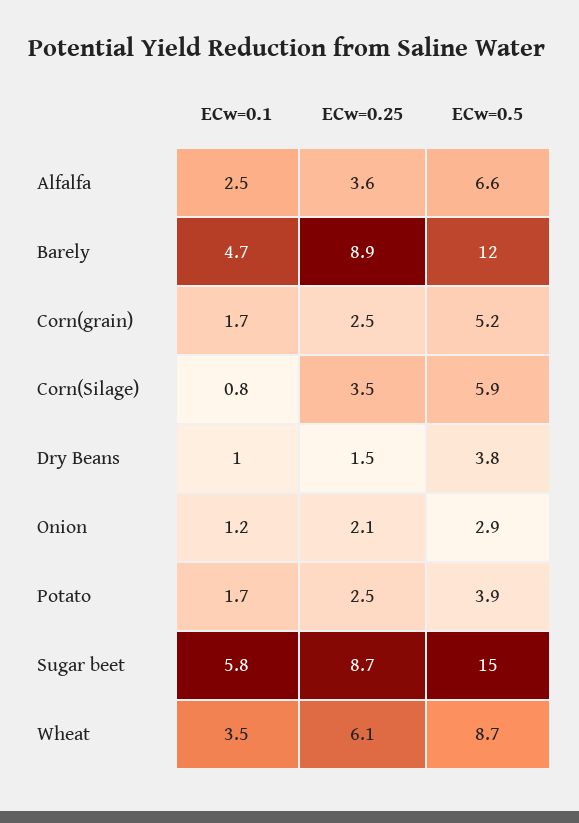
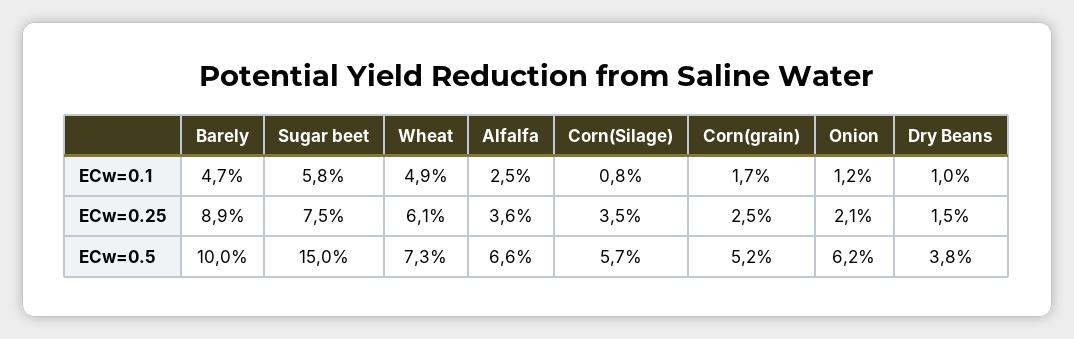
ECw=0.5, Barely: 12 -> 10
ECw=0.5, Corn(Silage): 5.9 -> 5.7
ECw=0.5, Onion: 2.9 -> 6.2
ECw=0.1, Potato: 1.7 -> none
ECw=0.25, Potato: 2.5 -> none
ECw=0.5, Potato: 3.9 -> none
ECw=0.25, Sugar beet: 8.7 -> 7.5
ECw=0.1, Wheat: 3.5 -> 4.9
ECw=0.5, Wheat: 8.7 -> 7.3

